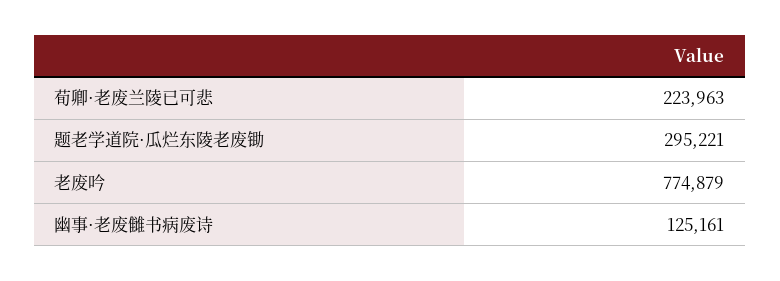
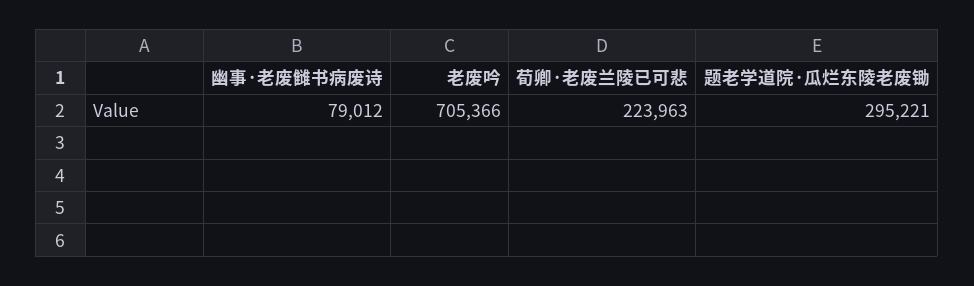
老废吟: 774879 -> 705366
幽事·老废雠书病废诗: 125161 -> 79012

